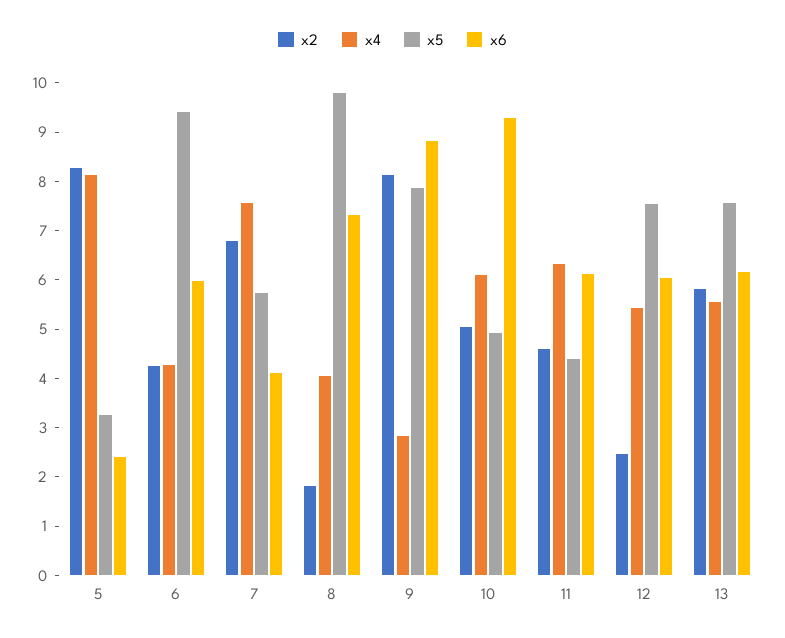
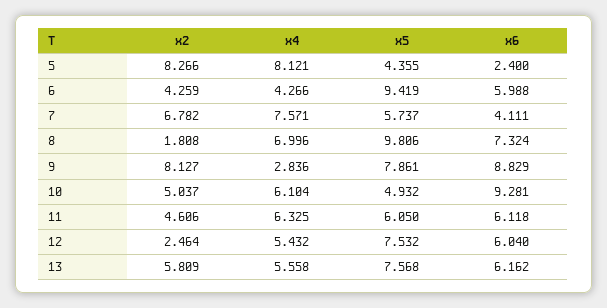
x5, 5: 3.2 -> 4.355
x4, 8: 4 -> 6.996
x5, 11: 4.4 -> 6.05

